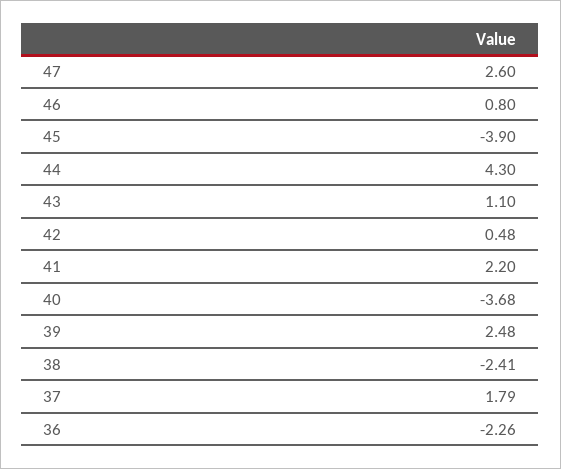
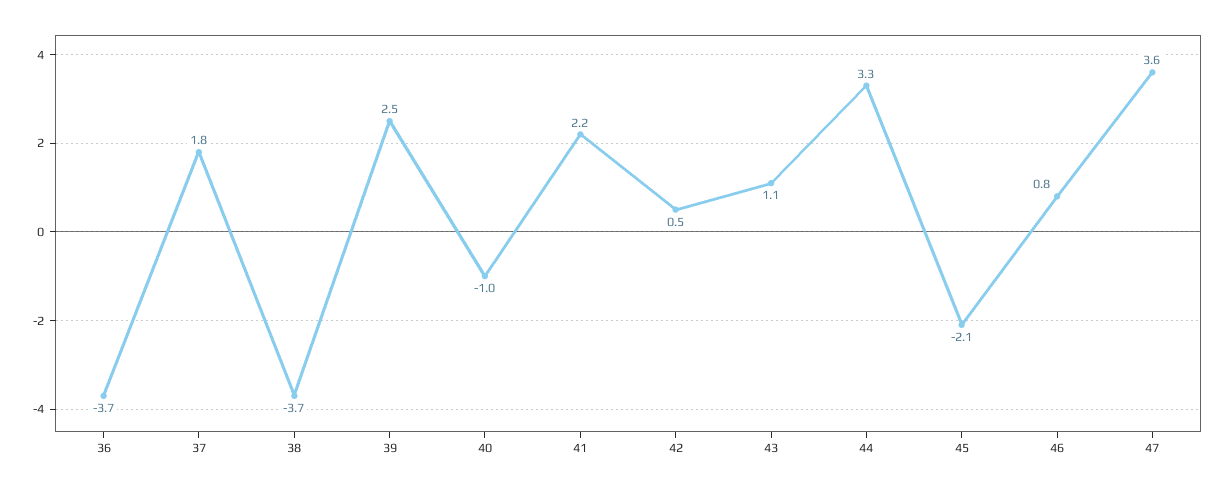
47: 2.6 -> 3.6
45: -3.9 -> -2.1
44: 4.3 -> 3.3
40: -3.68 -> -1
38: -2.41 -> -3.7
36: -2.26 -> -3.7

